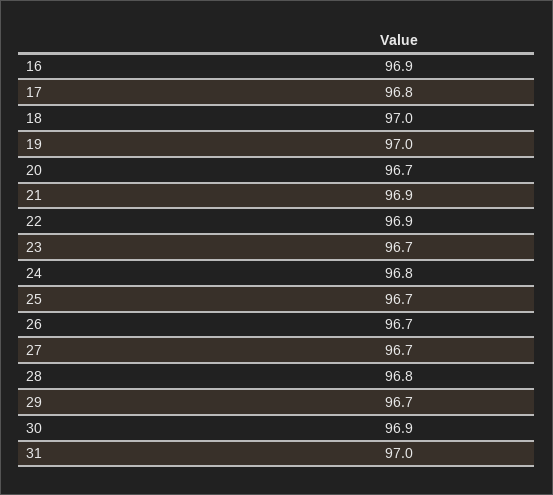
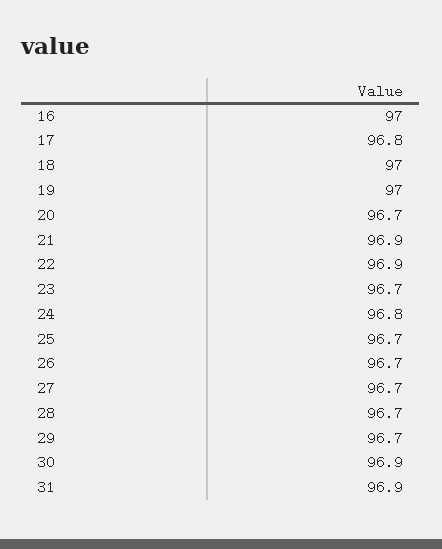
16: 96.9 -> 97
28: 96.8 -> 96.7
31: 97 -> 96.9

